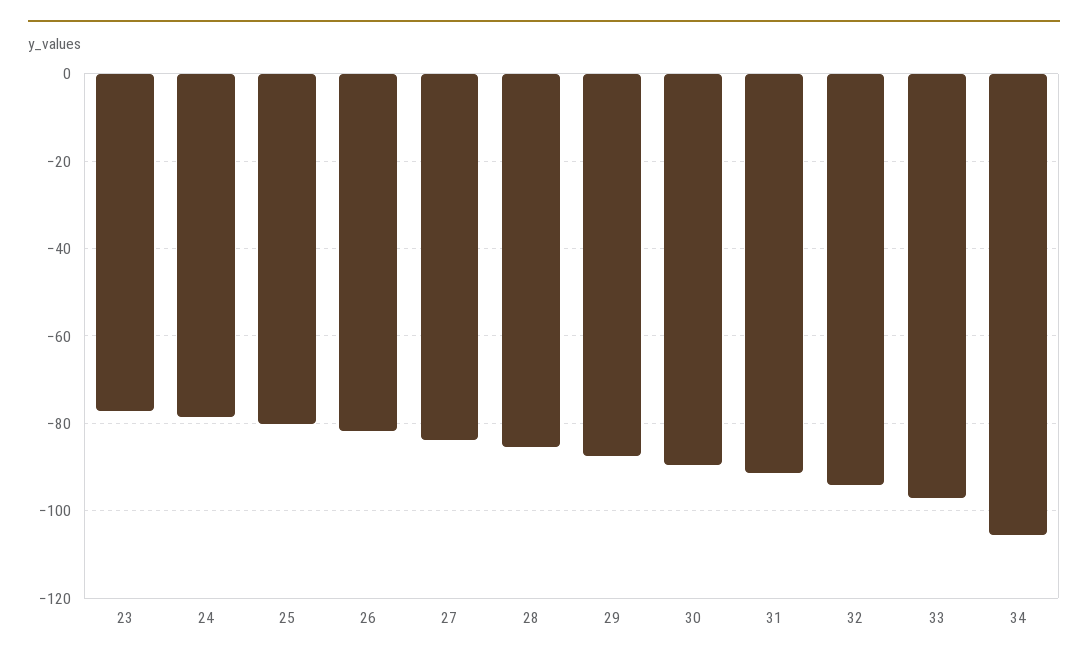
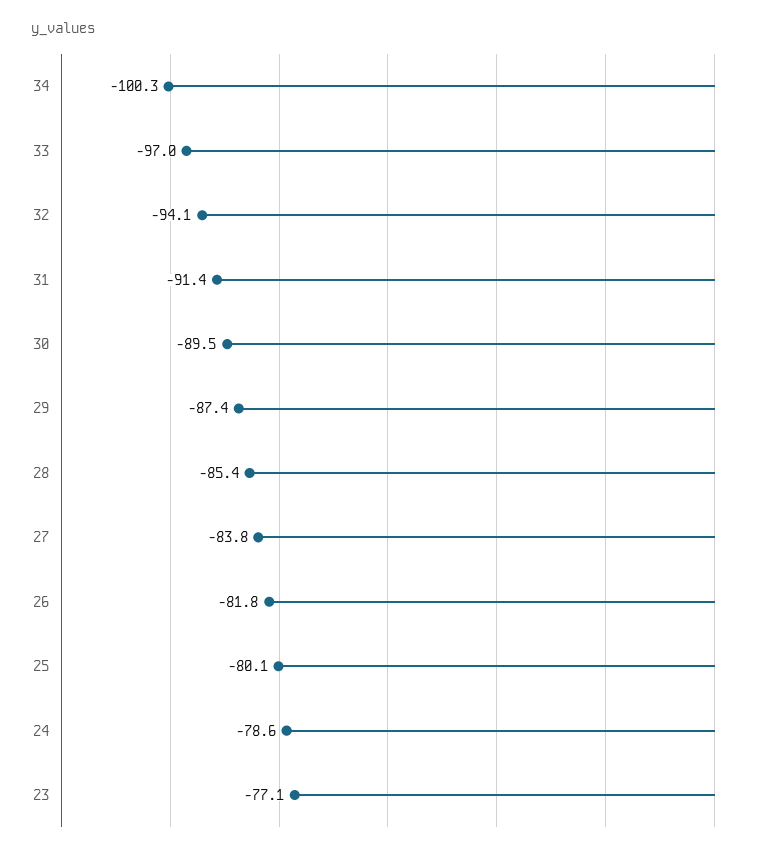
34: -106 -> -100.3

